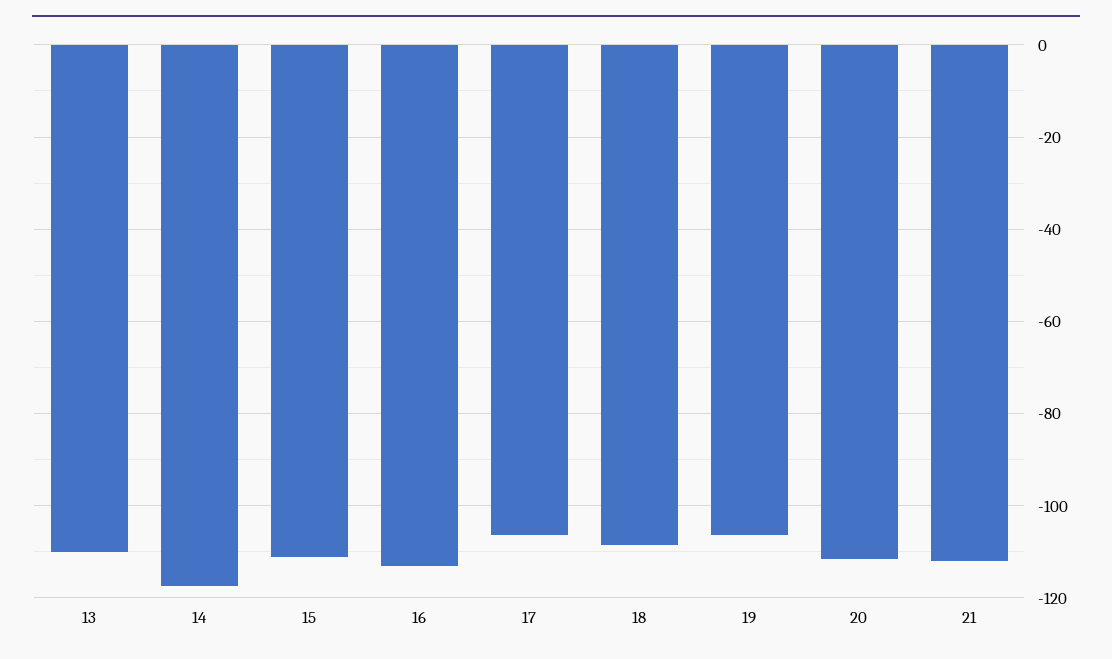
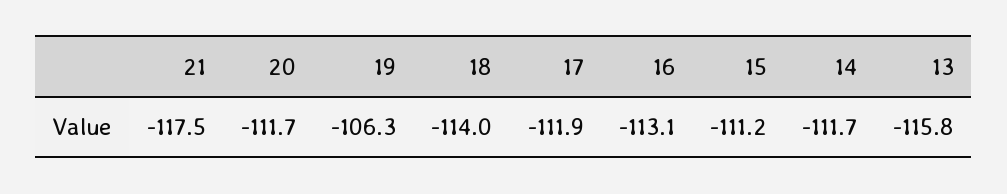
13: -110 -> -115.8
14: -118 -> -111.7
17: -106 -> -111.9
18: -108 -> -114
21: -112 -> -117.5

